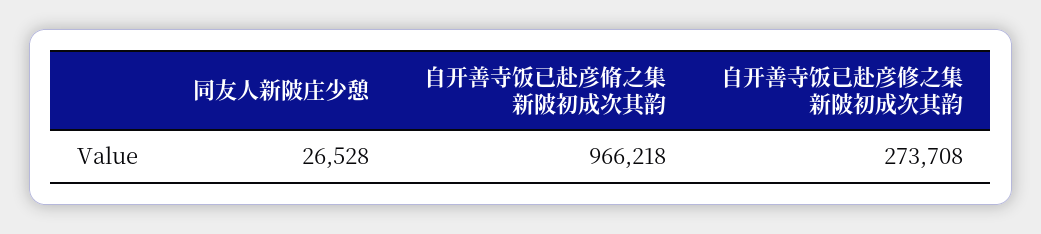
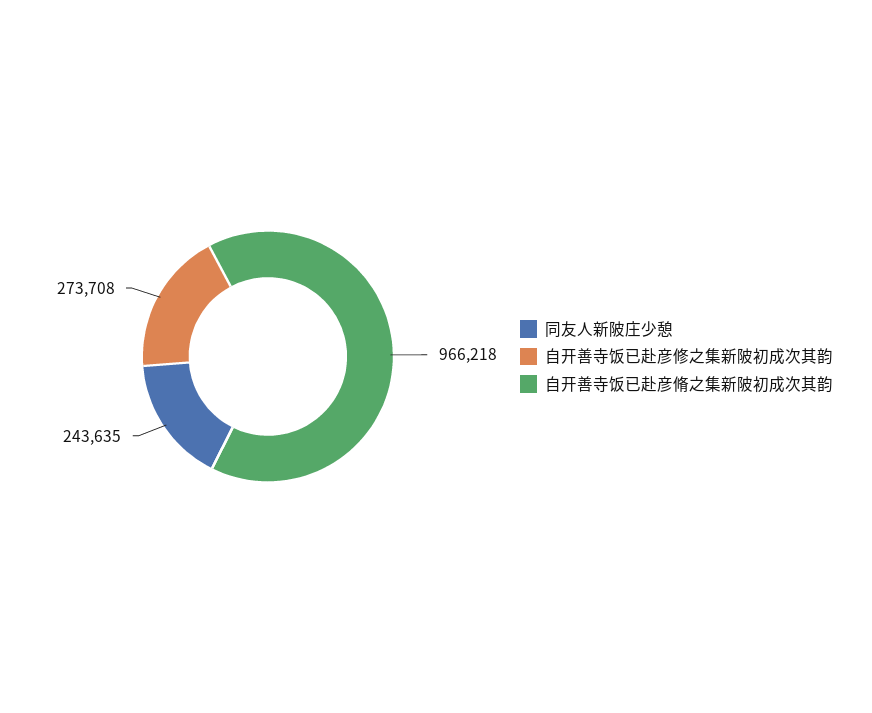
同友人新陂庄少憩: 26528 -> 243635

